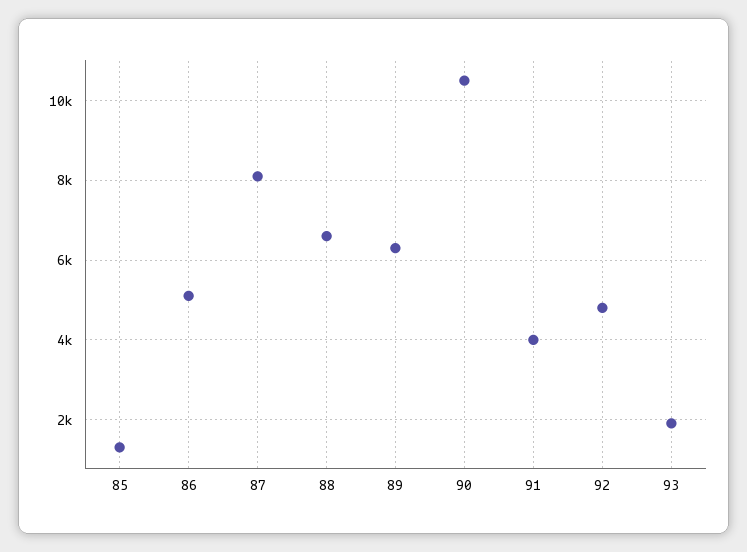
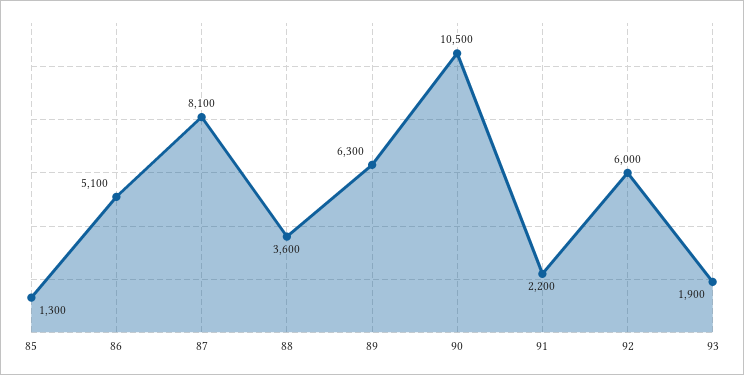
88: 6600 -> 3600
91: 4000 -> 2200
92: 4800 -> 6000

